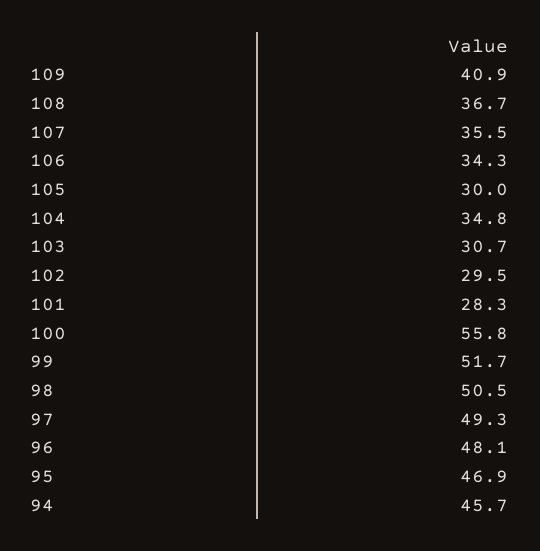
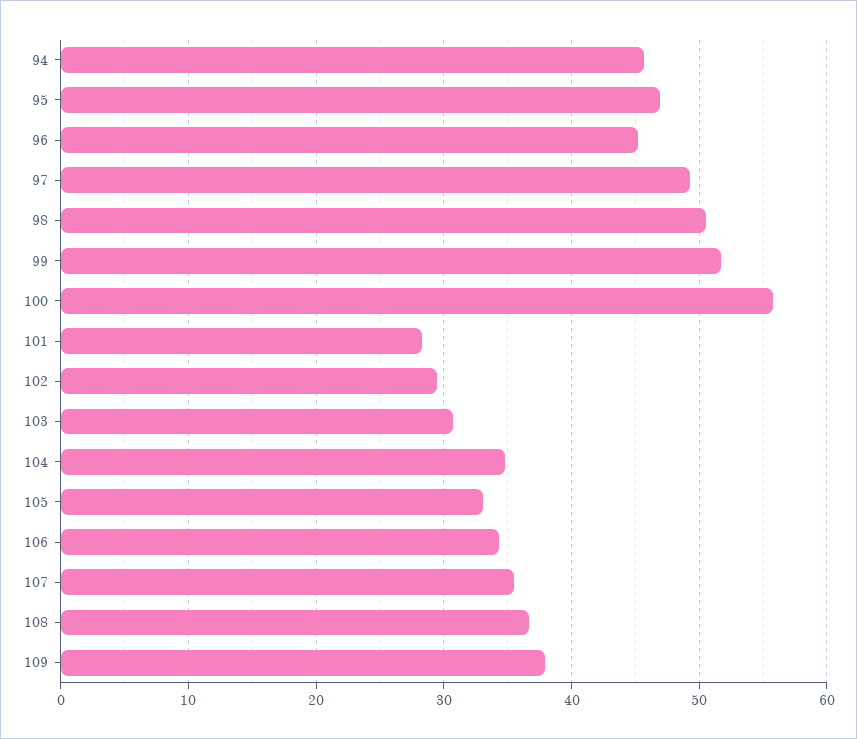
109: 40.9 -> 38
105: 30 -> 33
96: 48.1 -> 45

